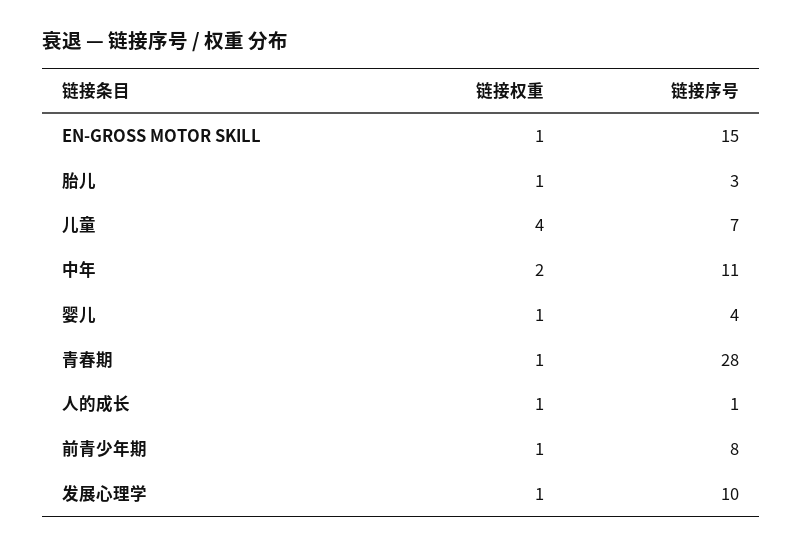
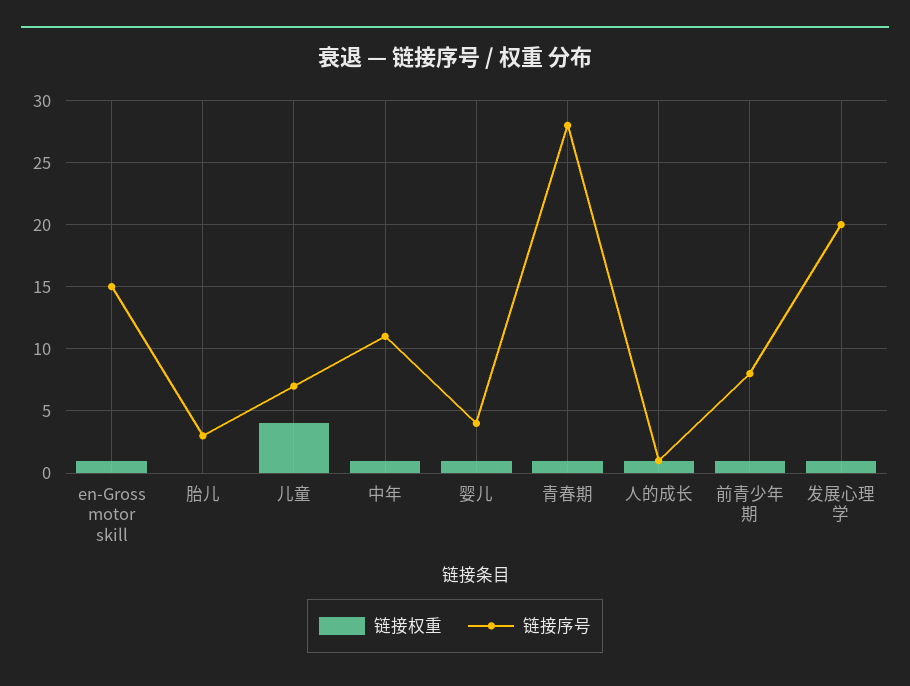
链接权重, 胎儿: 1 -> 0
链接权重, 中年: 2 -> 1
链接序号, 发展心理学: 10 -> 20

